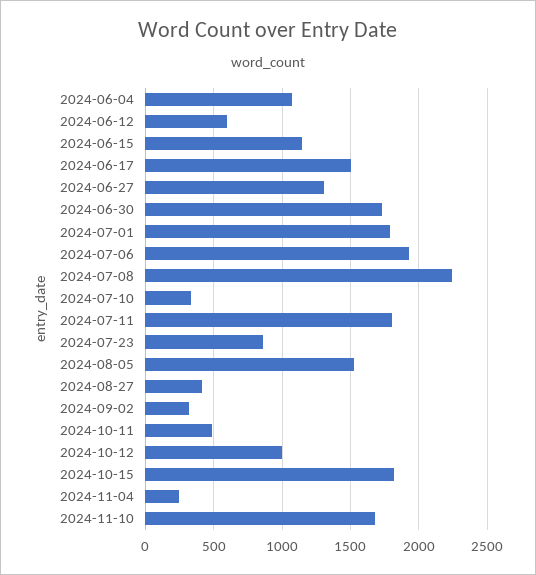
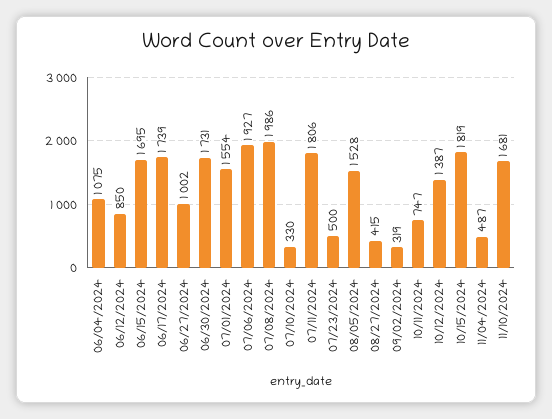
2024-06-12: 600 -> 850
2024-06-15: 1150 -> 1695
2024-06-17: 1500 -> 1739
2024-06-27: 1300 -> 1002
2024-07-01: 1800 -> 1554
2024-07-08: 2250 -> 1986
2024-07-23: 850 -> 500
2024-10-11: 500 -> 747
2024-10-12: 1000 -> 1387
2024-11-04: 250 -> 487

